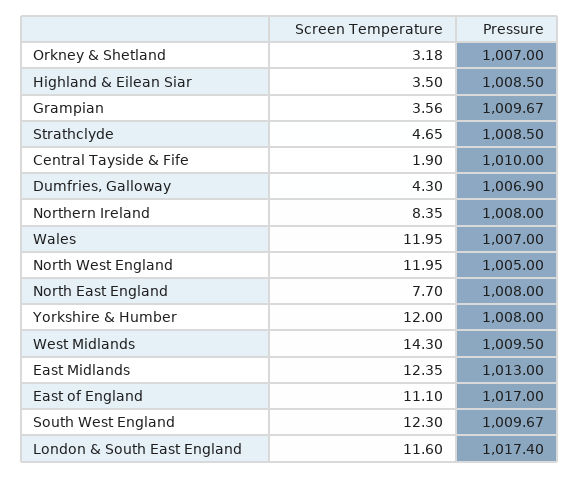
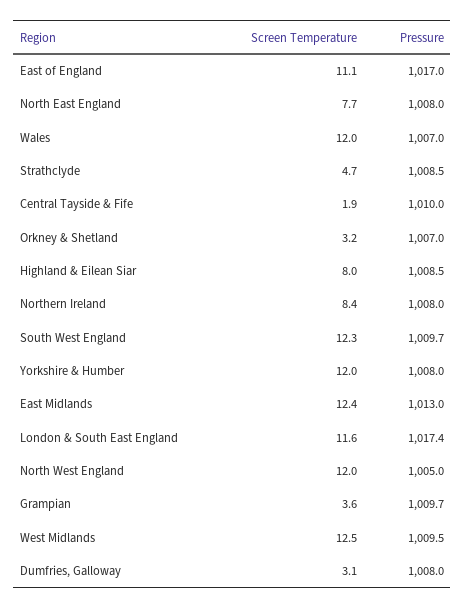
Screen Temperature, Highland & Eilean Siar: 3.5 -> 8
Screen Temperature, Dumfries, Galloway: 4.3 -> 3.1
Pressure, Dumfries, Galloway: 1006.9 -> 1008
Screen Temperature, West Midlands: 14.3 -> 12.5

